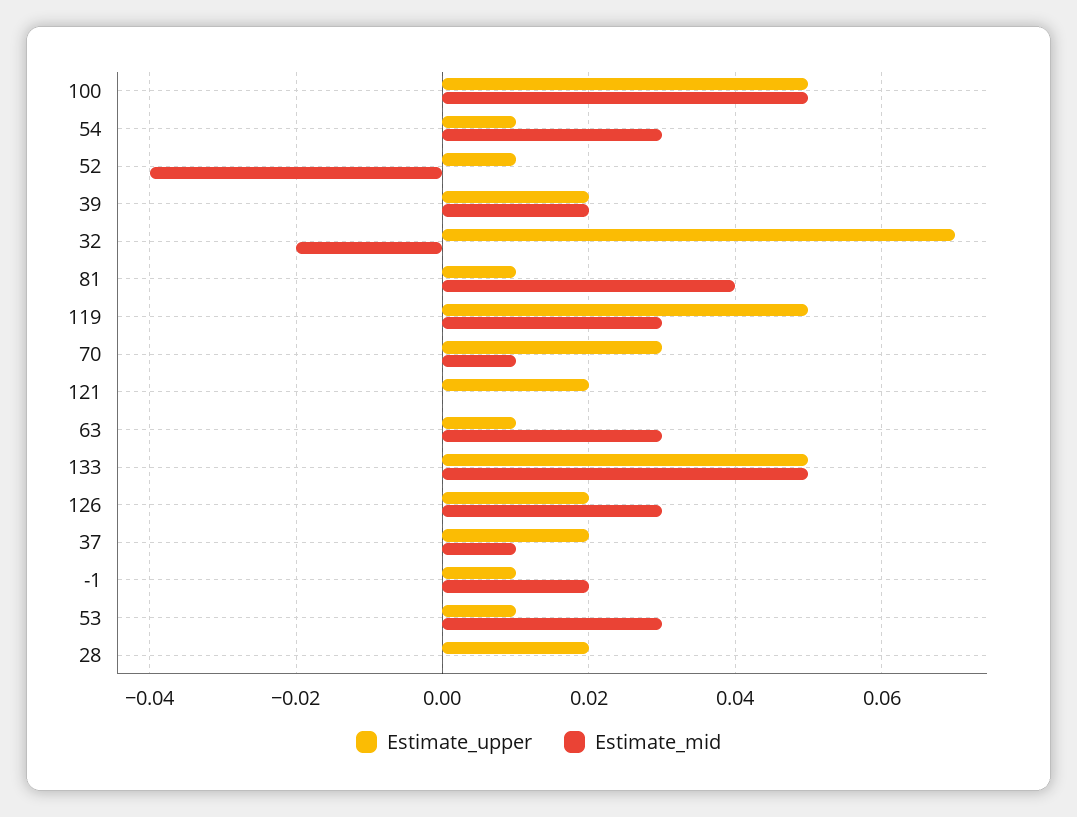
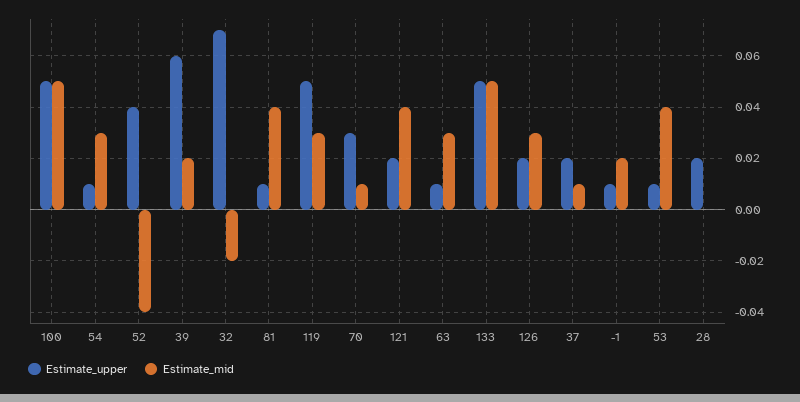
Estimate_upper, 52: 0.01 -> 0.04
Estimate_upper, 39: 0.02 -> 0.06
Estimate_mid, 121: 0 -> 0.04
Estimate_mid, 53: 0.03 -> 0.04

